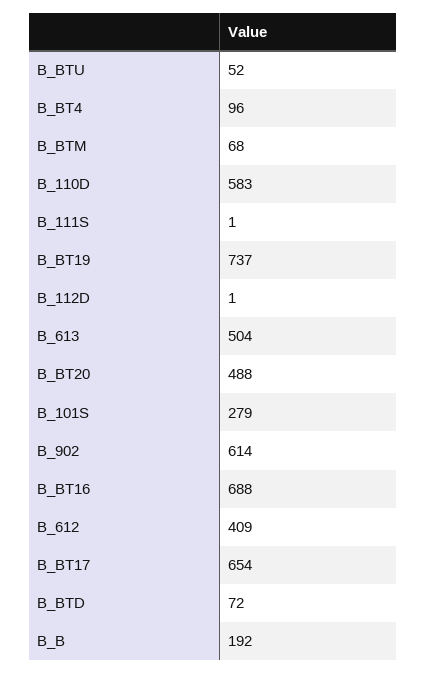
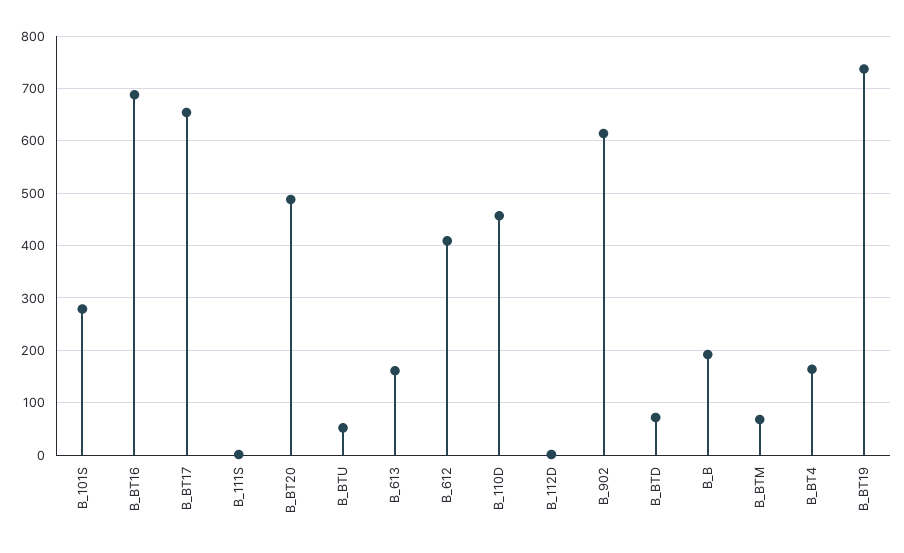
B_BT4: 96 -> 160
B_110D: 583 -> 460
B_613: 504 -> 160

